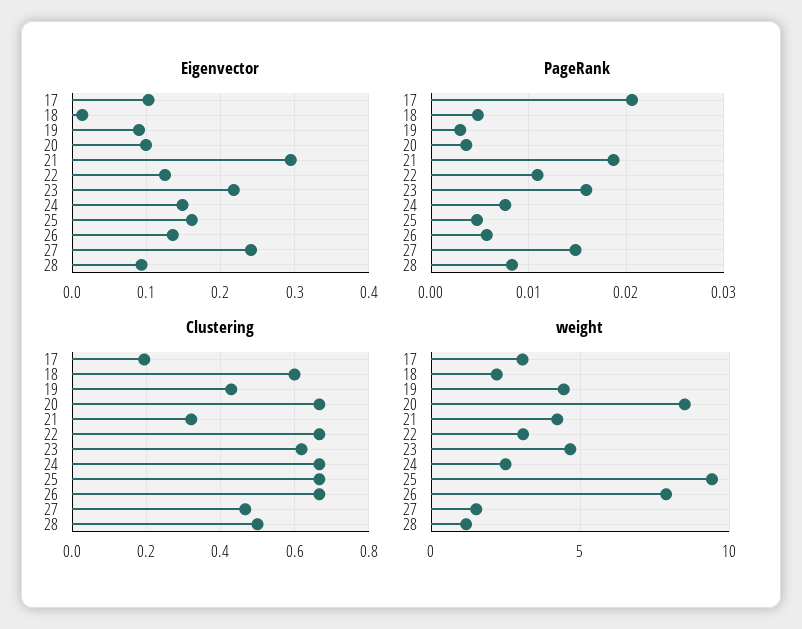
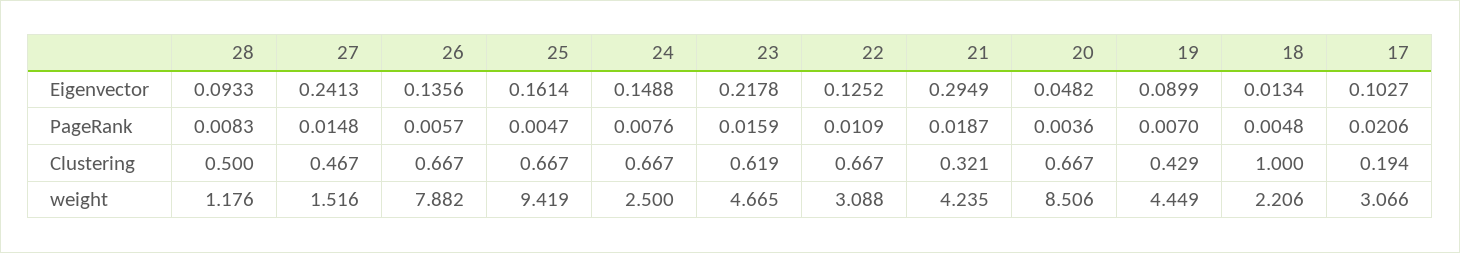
Eigenvector, 20: 0.1 -> 0.0482
PageRank, 19: 0.003 -> 0.007
Clustering, 18: 0.6 -> 1

